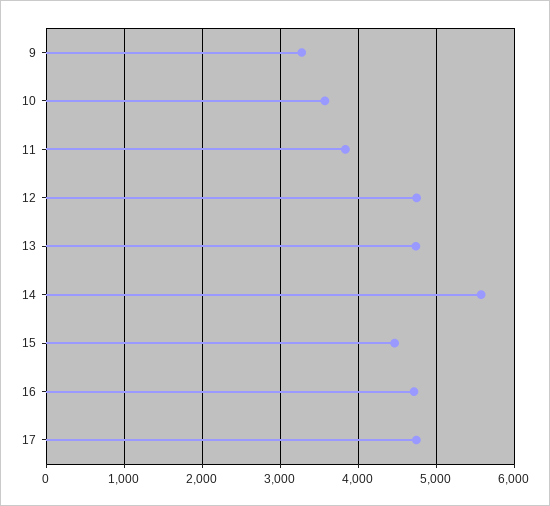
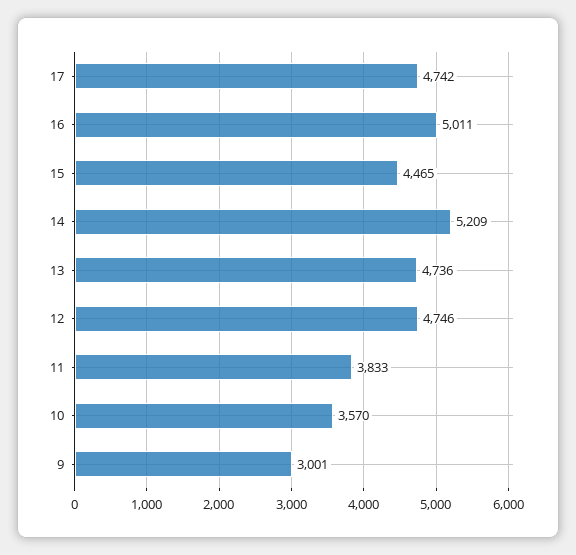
9: 3300 -> 3001
14: 5600 -> 5209
16: 4700 -> 5011

